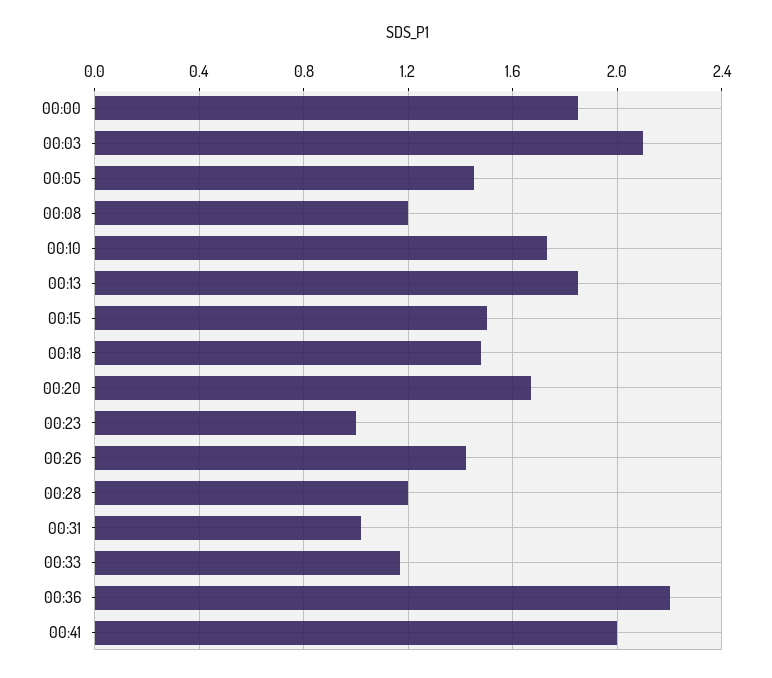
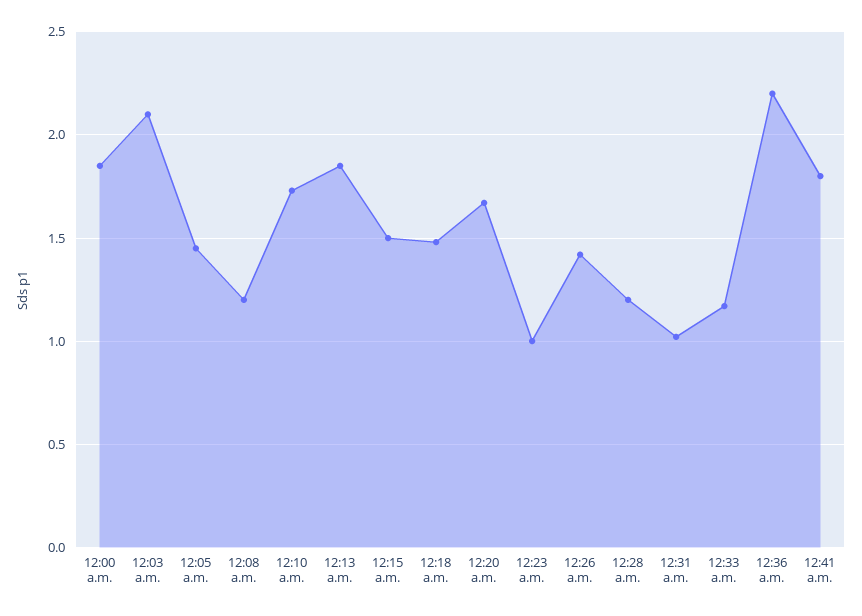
00:41: 2 -> 1.8

